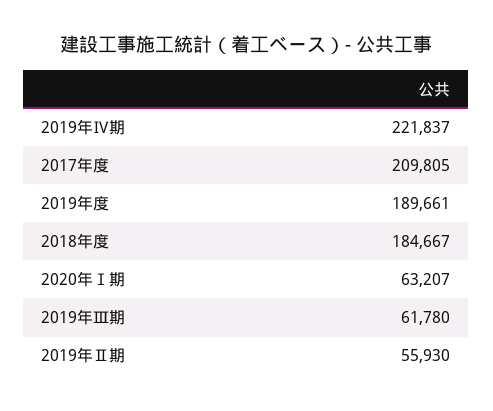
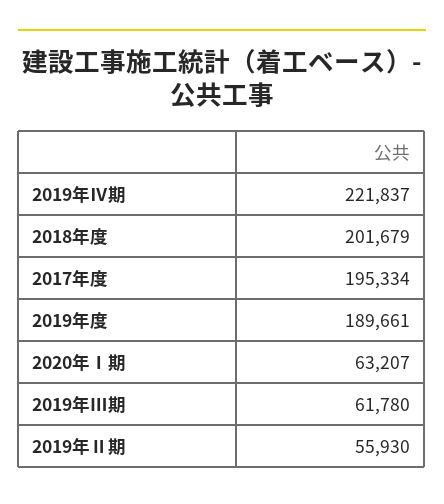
2017年度: 209805 -> 195334
2018年度: 184667 -> 201679

